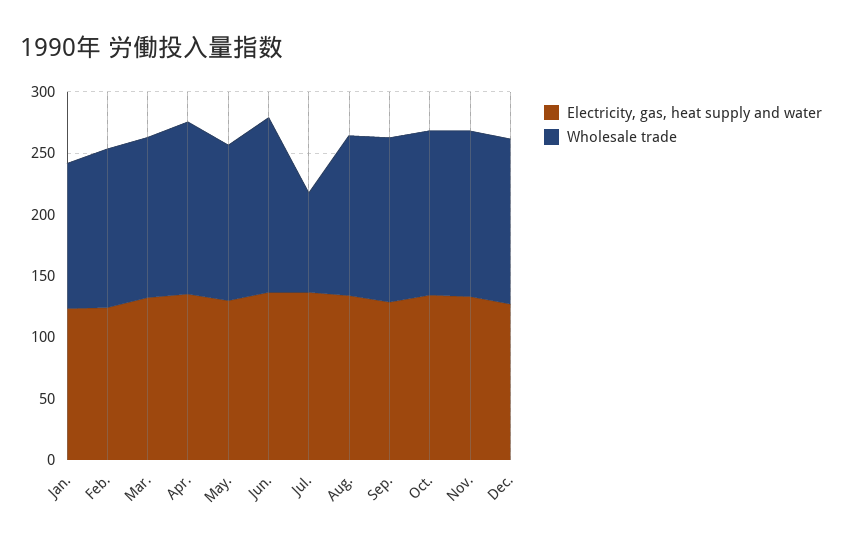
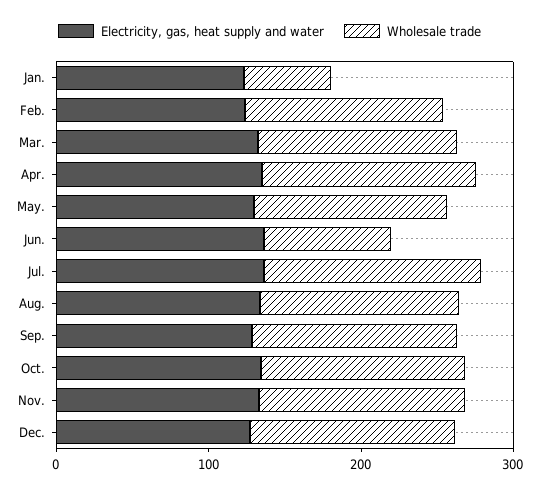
Wholesale trade, Jan.: 120 -> 60
Wholesale trade, Jun.: 140 -> 80
Wholesale trade, Jul.: 80 -> 140

